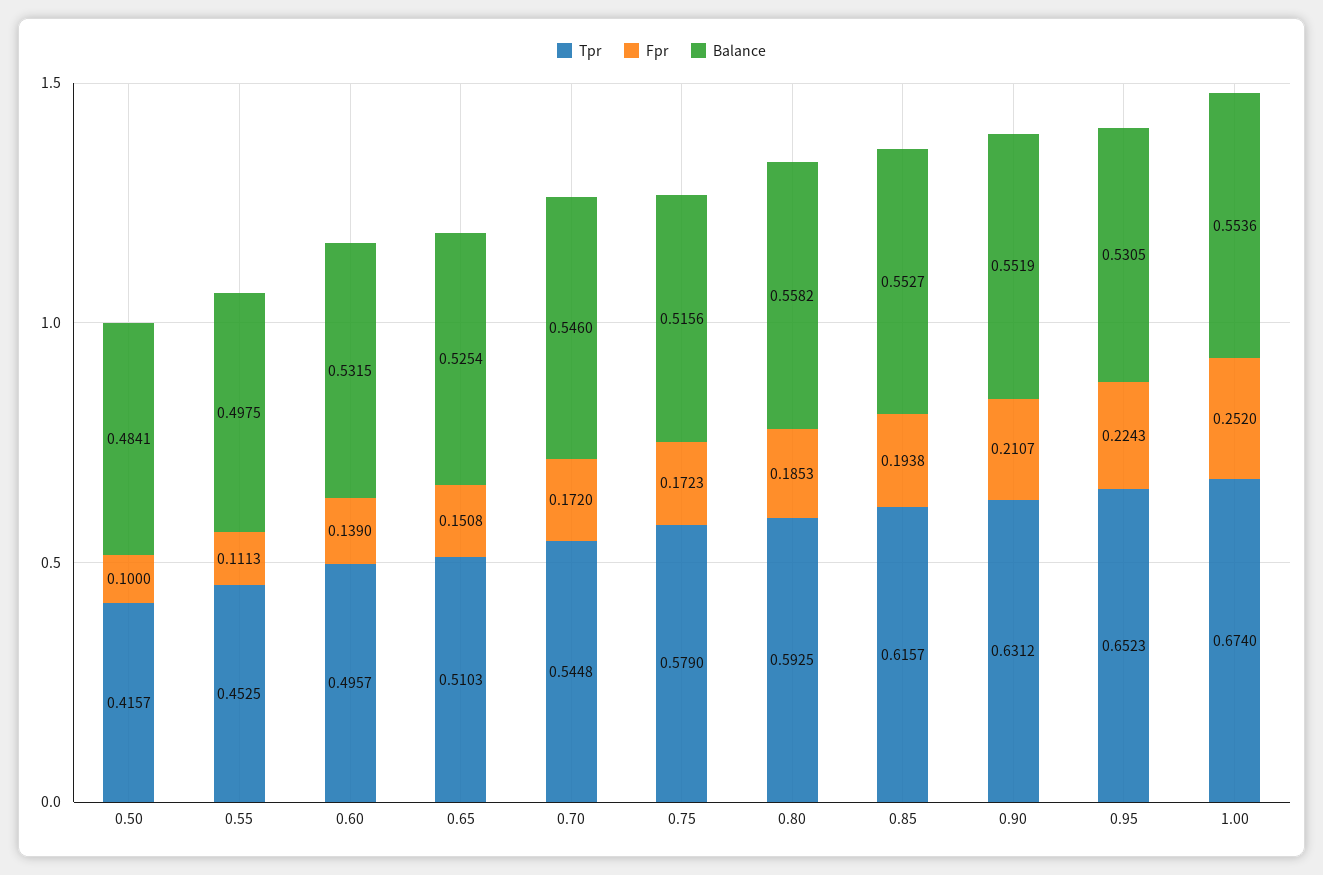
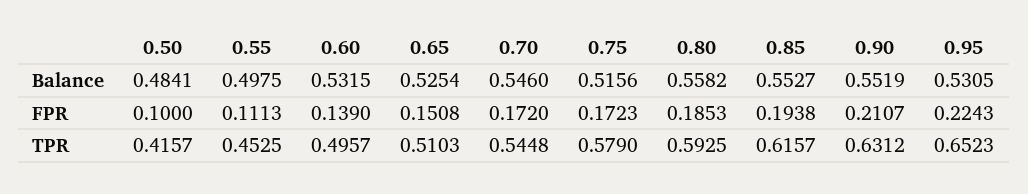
Tpr, 1.00: 0.674 -> none
Fpr, 1.00: 0.252 -> none
Balance, 1.00: 0.5536 -> none

